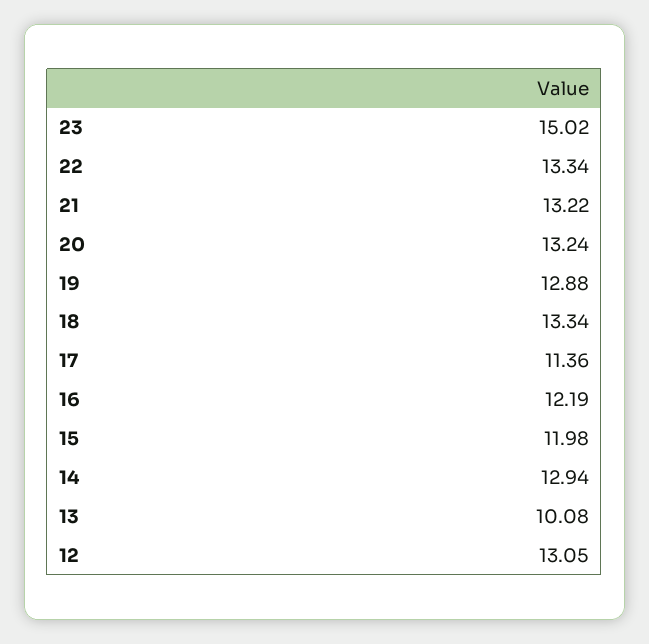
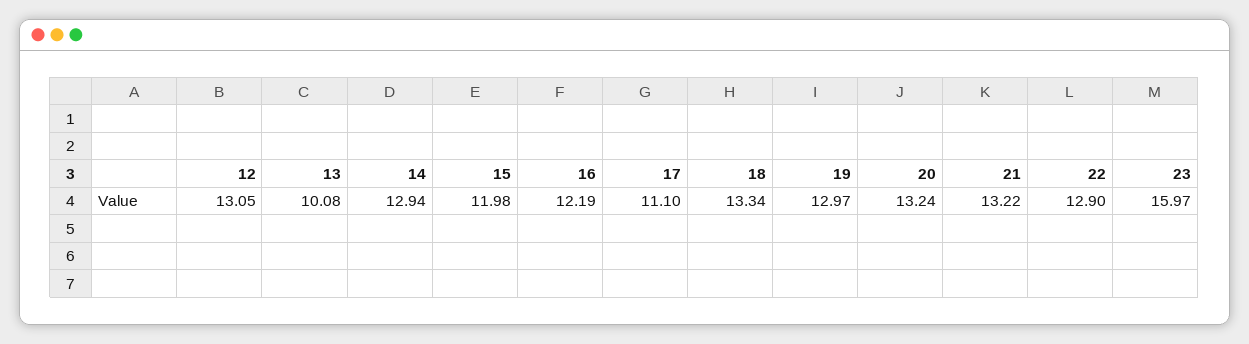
23: 15.02 -> 15.97
22: 13.34 -> 12.9
19: 12.88 -> 12.97
17: 11.36 -> 11.1

